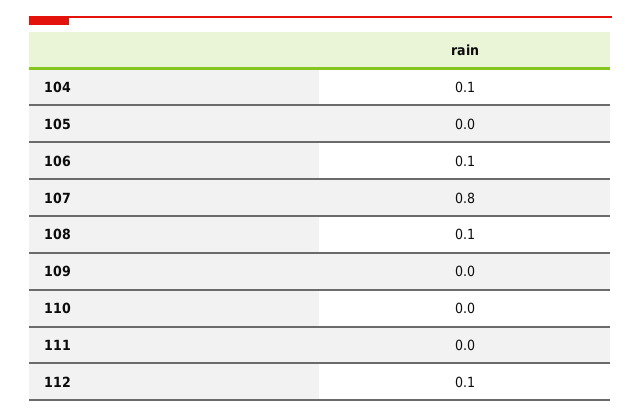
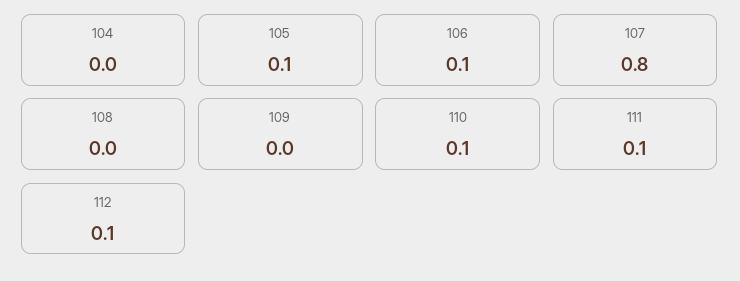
104: 0.1 -> 0
105: 0 -> 0.1
108: 0.1 -> 0
110: 0 -> 0.1
111: 0 -> 0.1

